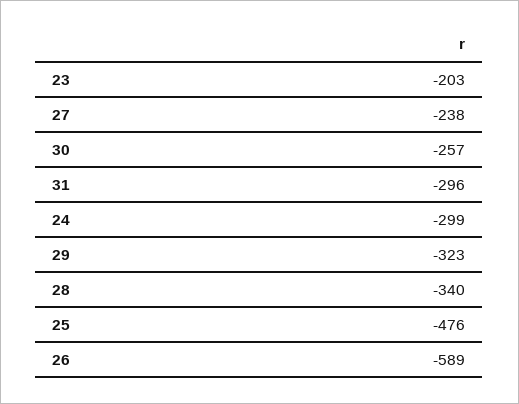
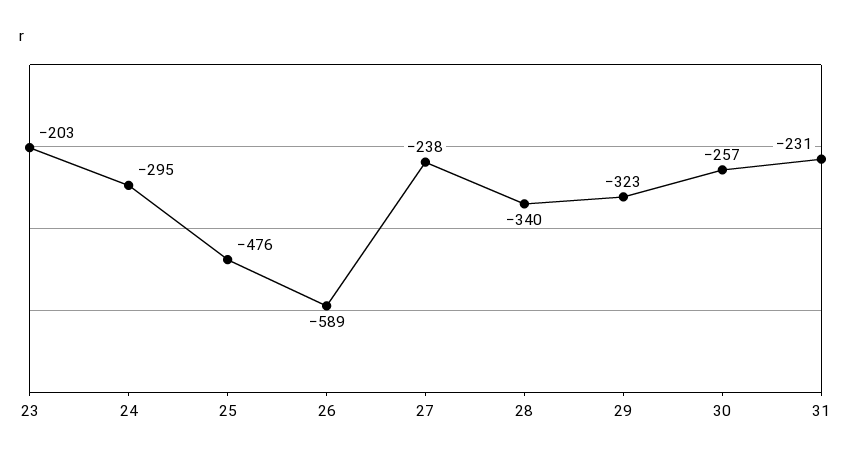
31: -296 -> -231
24: -299 -> -295

